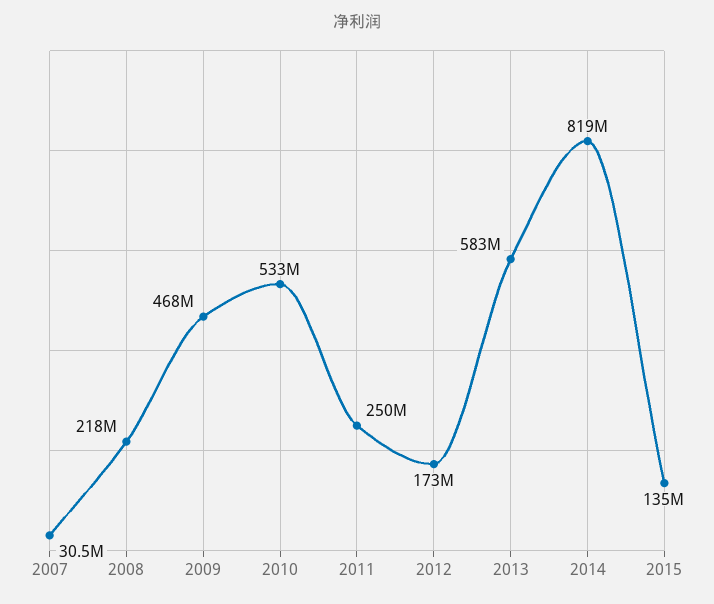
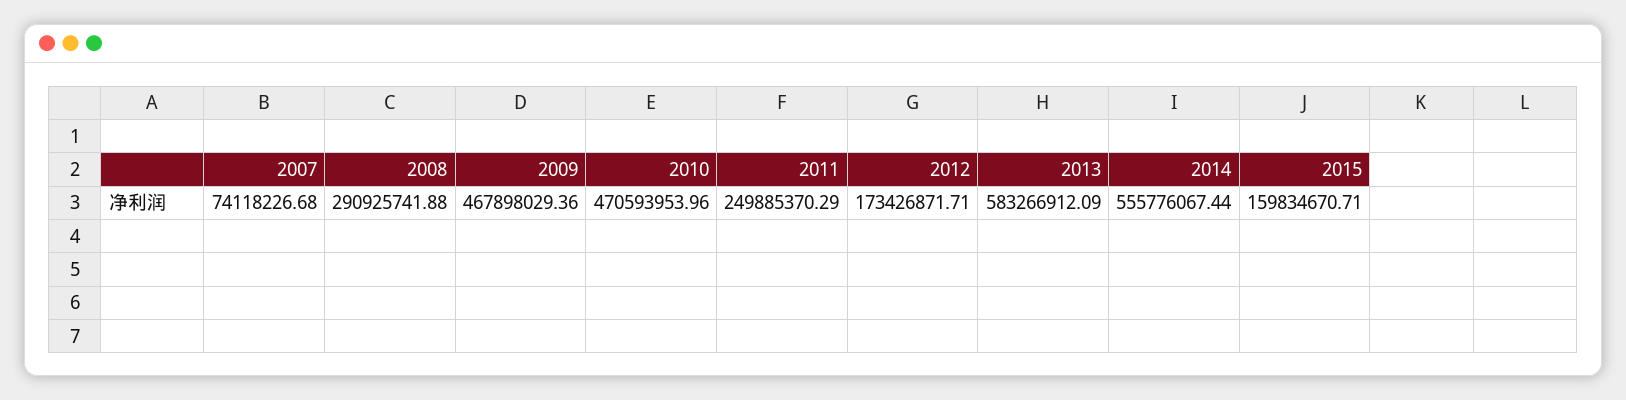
2007: 30500000 -> 74118226.68
2008: 218000000 -> 290925741.88
2010: 533000000 -> 470593953.96
2014: 819000000 -> 555776067.44
2015: 135000000 -> 159834670.71

